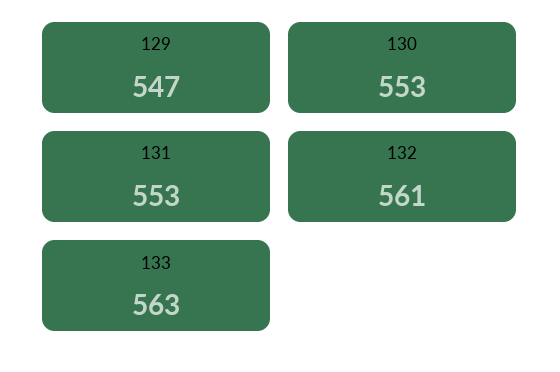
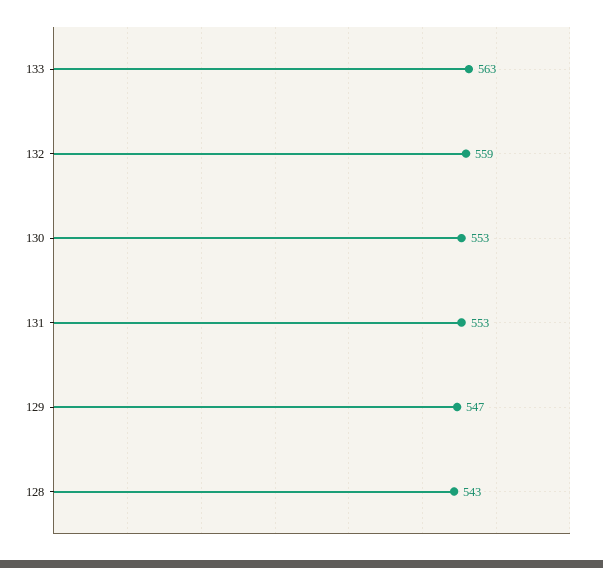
132: 561 -> 559
128: none -> 543

